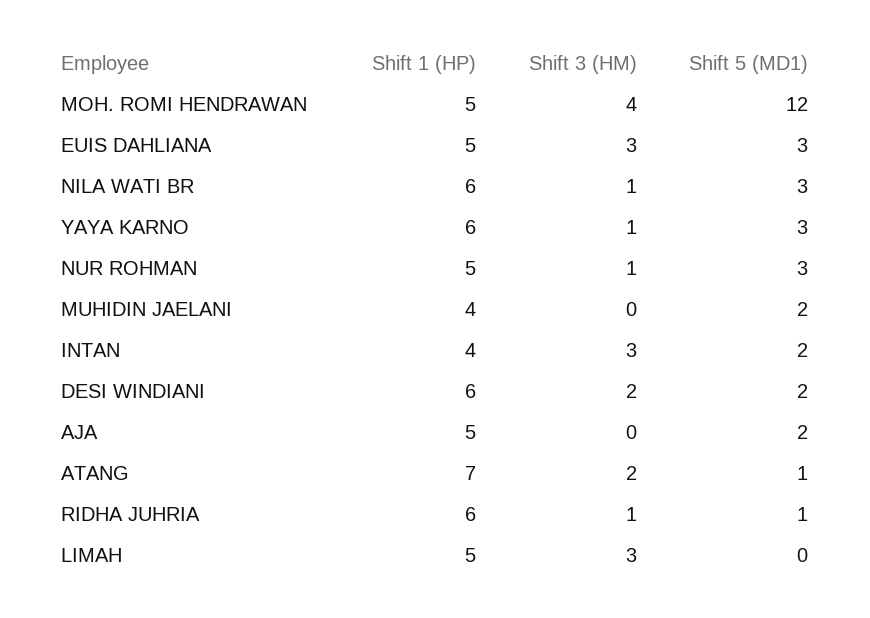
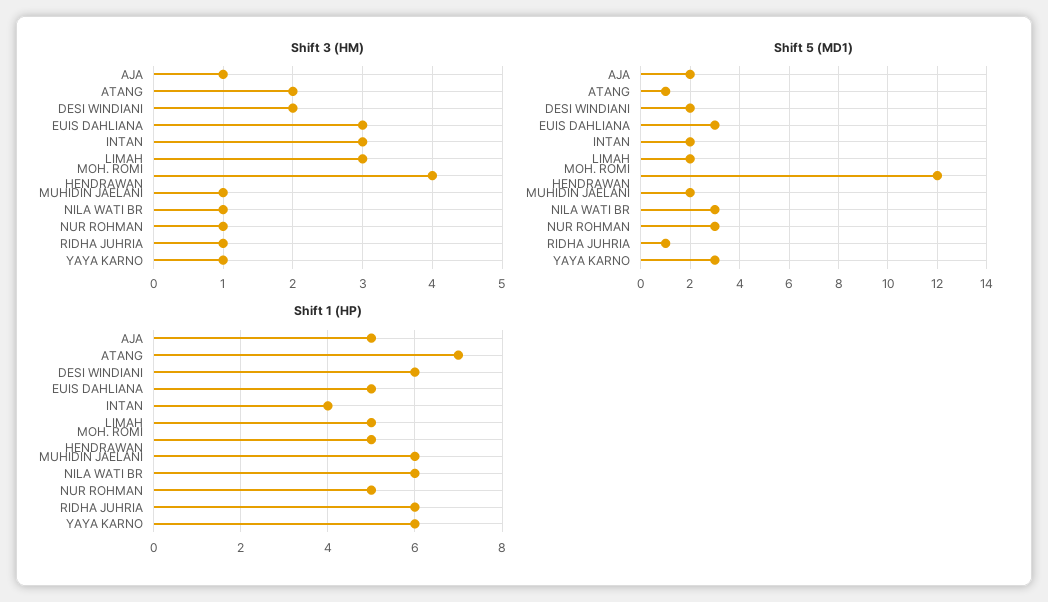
Shift 1 (HP), MUHIDIN JAELANI: 4 -> 6
Shift 3 (HM), MUHIDIN JAELANI: 0 -> 1
Shift 3 (HM), AJA: 0 -> 1
Shift 5 (MD1), LIMAH: 0 -> 2

